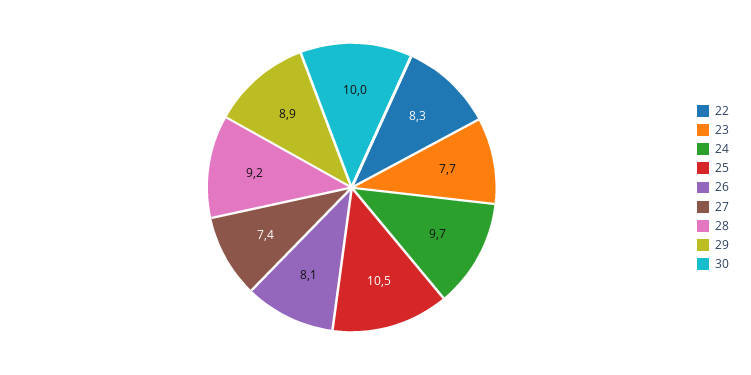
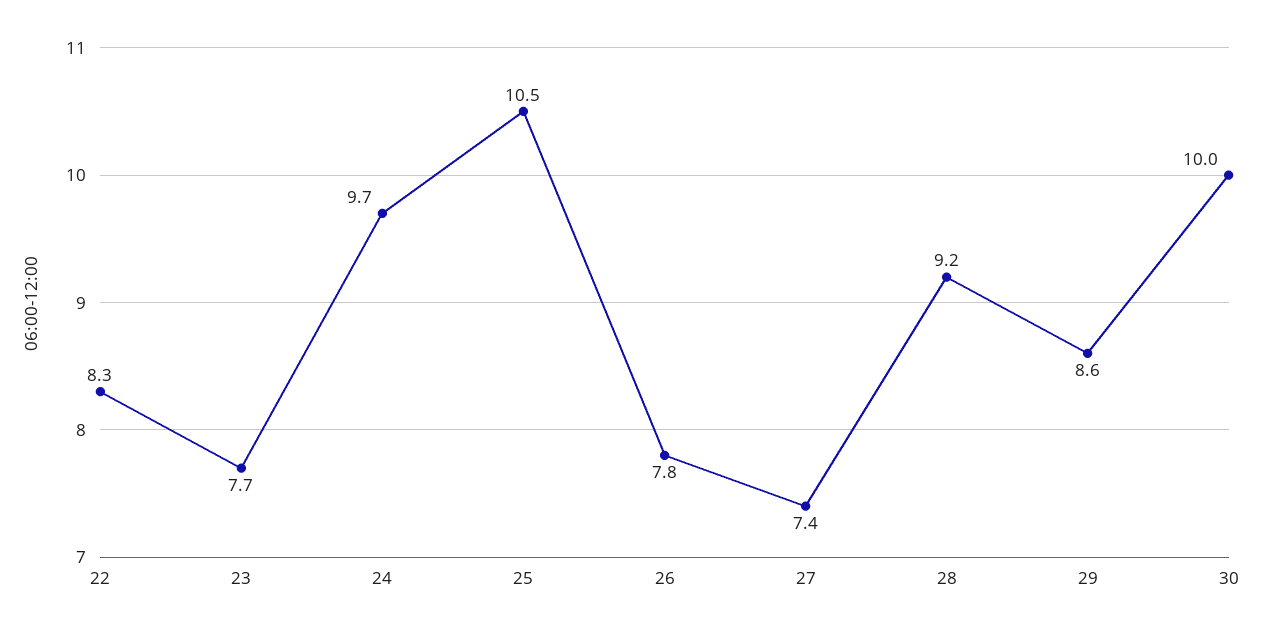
26: 8.1 -> 7.8
29: 8.9 -> 8.6

